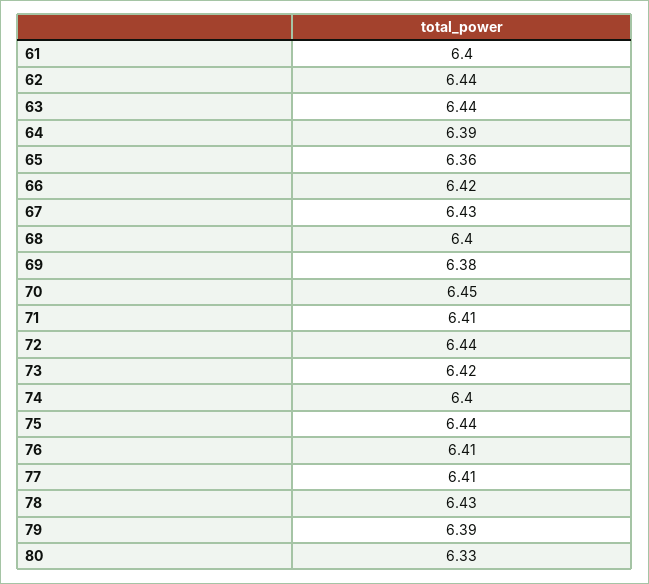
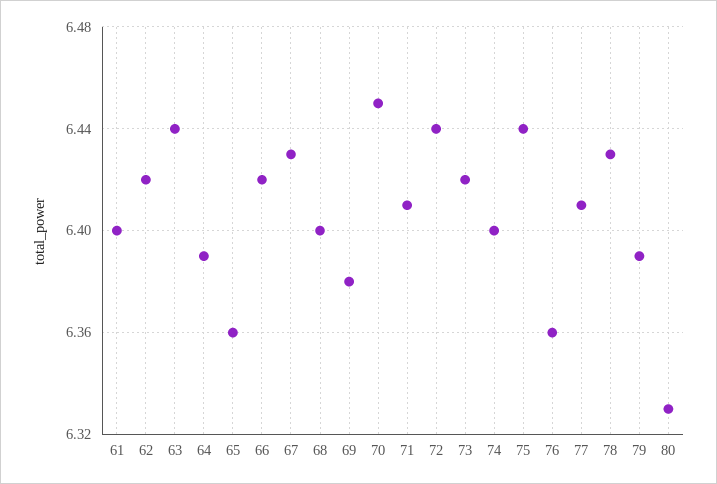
62: 6.44 -> 6.42
76: 6.41 -> 6.36

